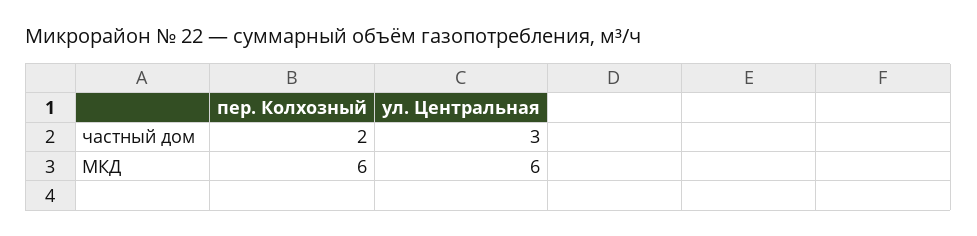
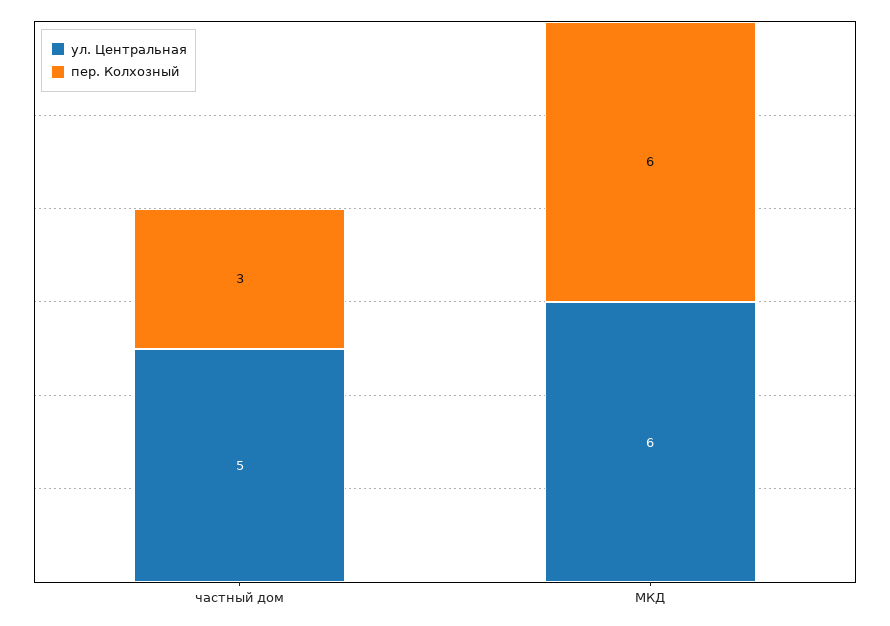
пер. Колхозный, частный дом: 2 -> 3
ул. Центральная, частный дом: 3 -> 5

